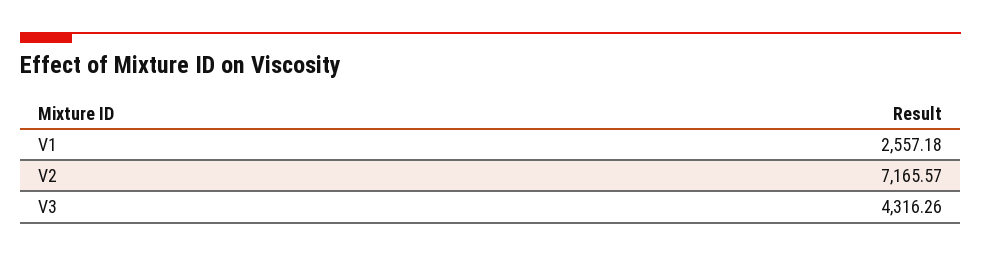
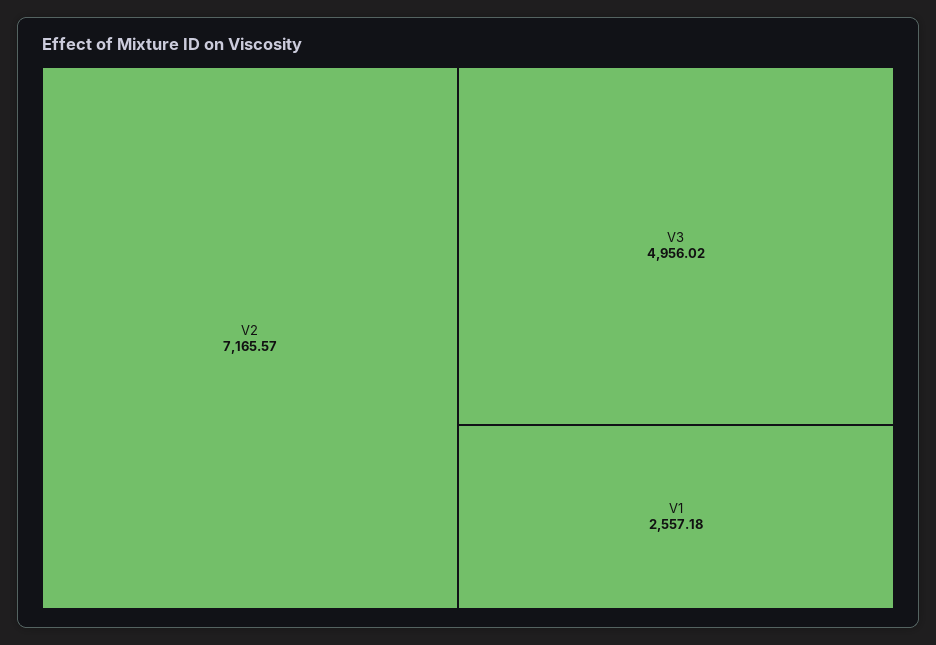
V3: 4316.26 -> 4956.02

